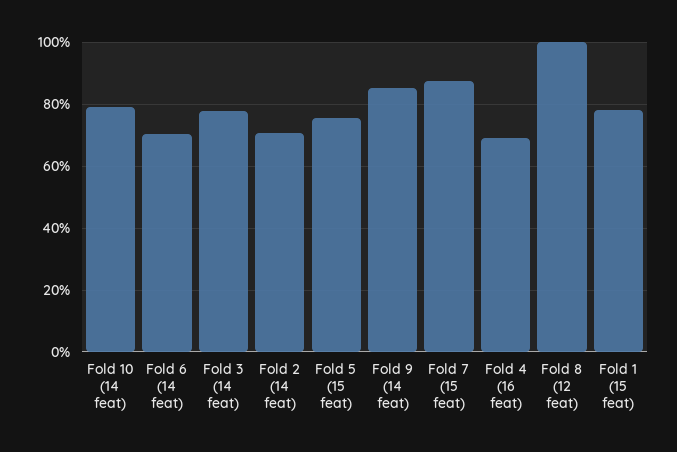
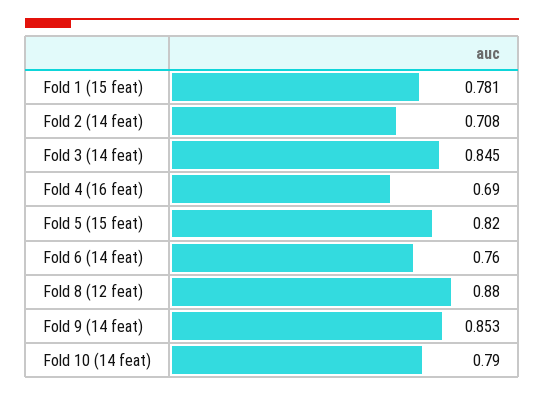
Fold 6 (14 feat): 0.7 -> 0.76
Fold 3 (14 feat): 0.78 -> 0.845
Fold 5 (15 feat): 0.76 -> 0.82
Fold 7 (15 feat): 0.88 -> none
Fold 8 (12 feat): 1 -> 0.88

